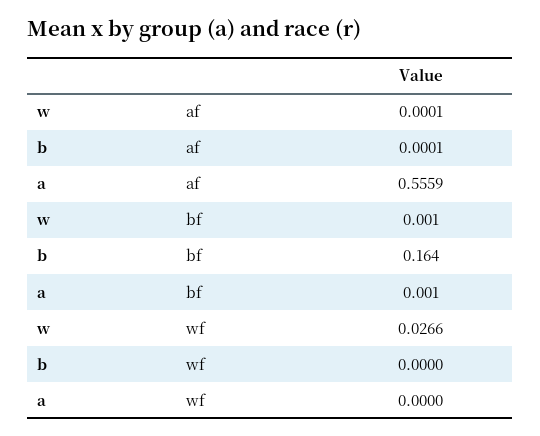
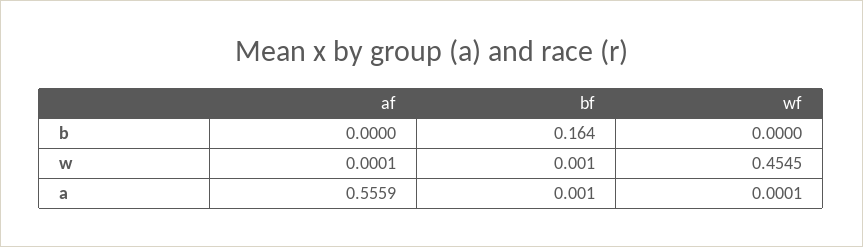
b, af: 0.0001 -> 0
w, wf: 0.0266 -> 0.4545
a, wf: 0 -> 0.0001

